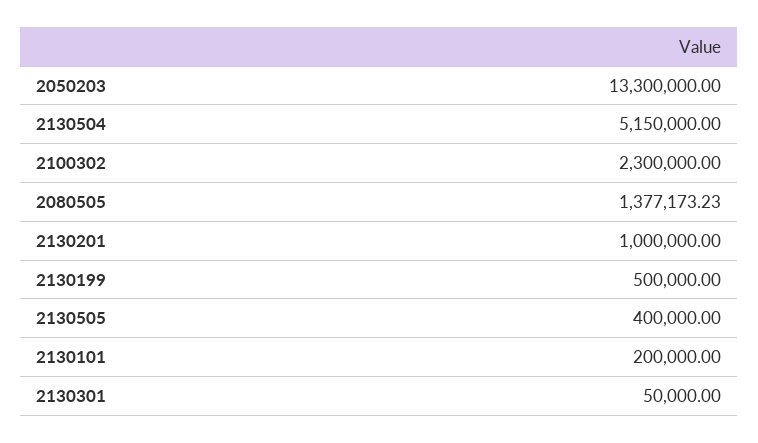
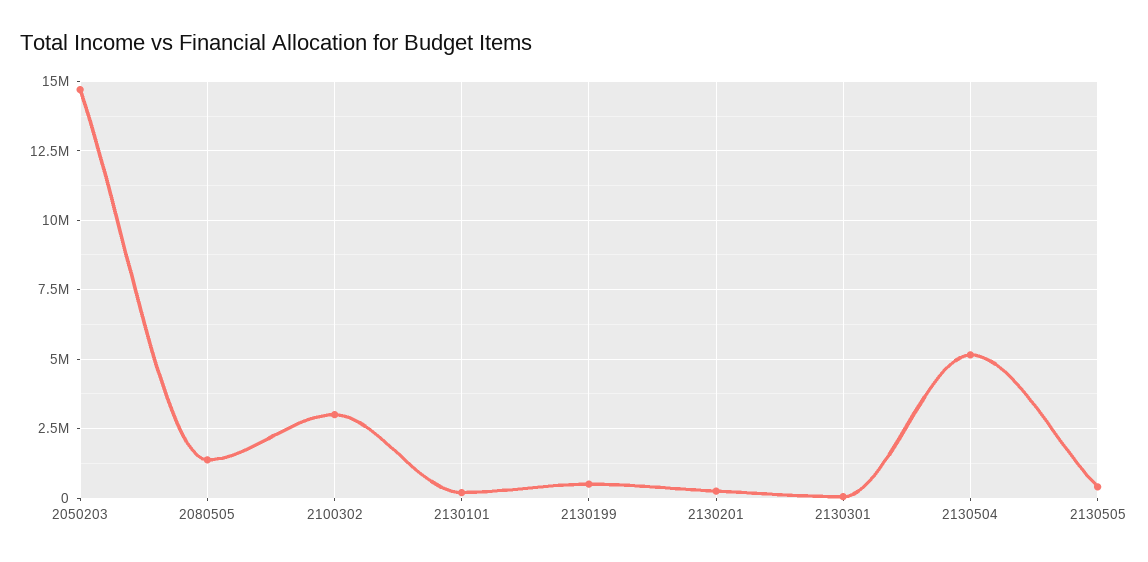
2050203: 13300000 -> 14750000
2100302: 2300000 -> 3000000
2130201: 1000000 -> 250000

